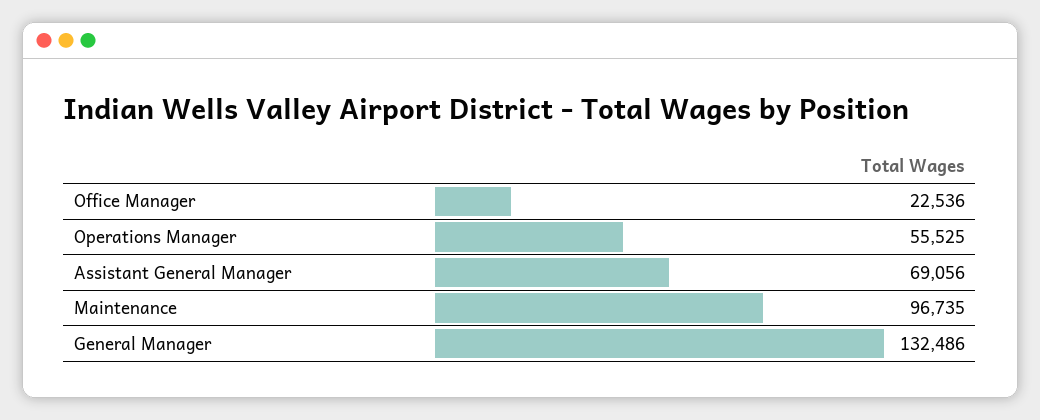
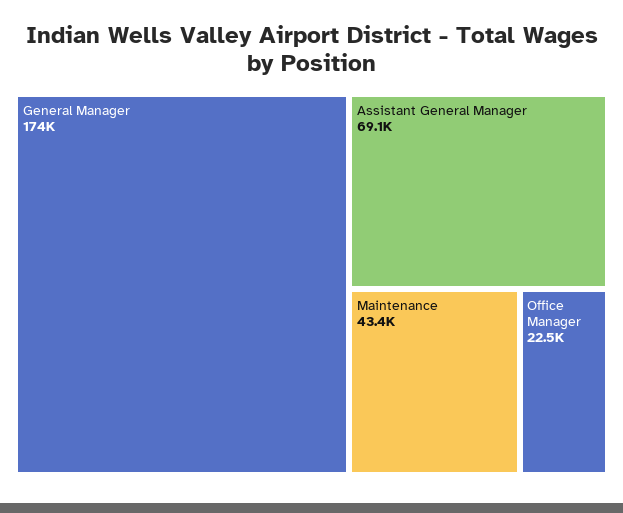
Operations Manager: 55525 -> none
Maintenance: 96735 -> 43400
General Manager: 132486 -> 174000

